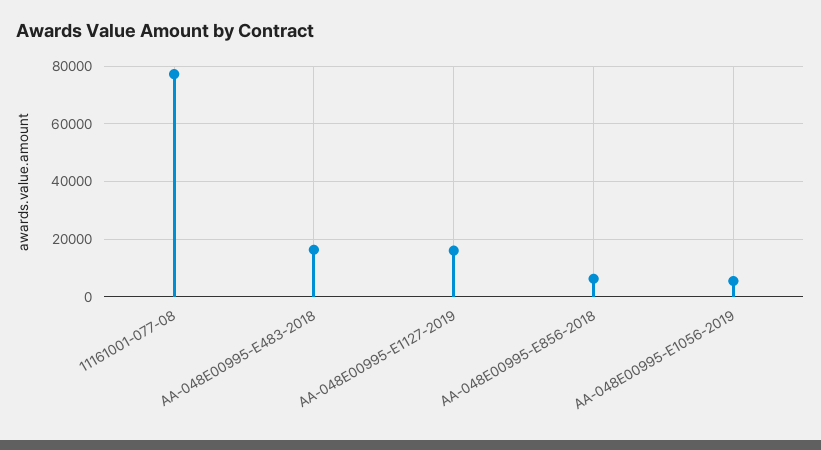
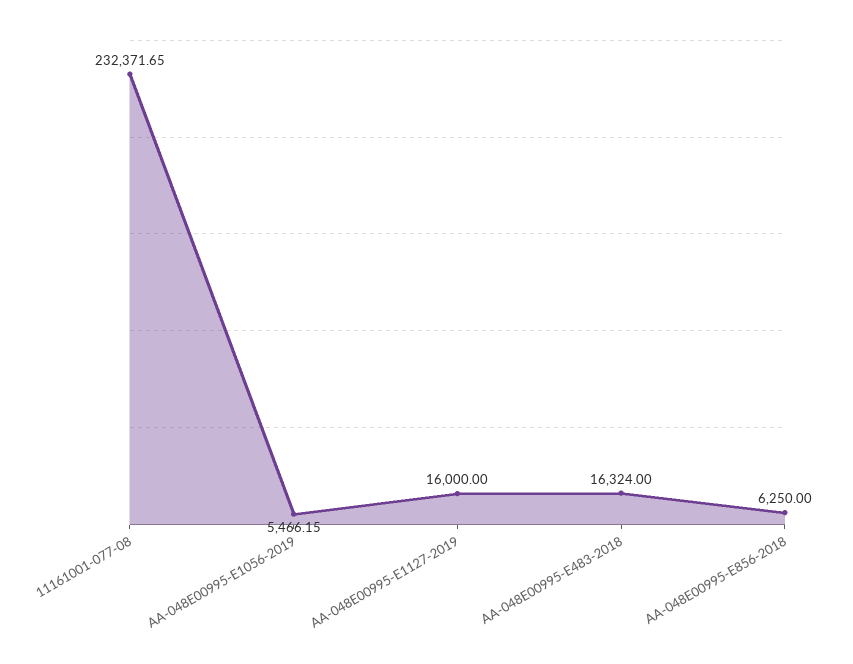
11161001-077-08: 77500 -> 232371.65

